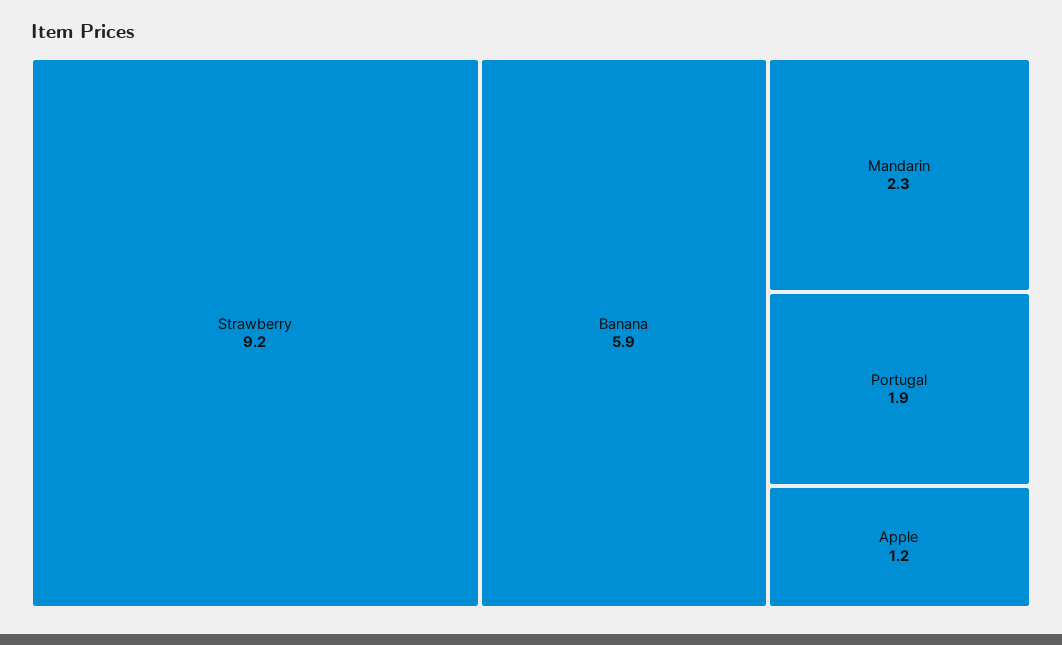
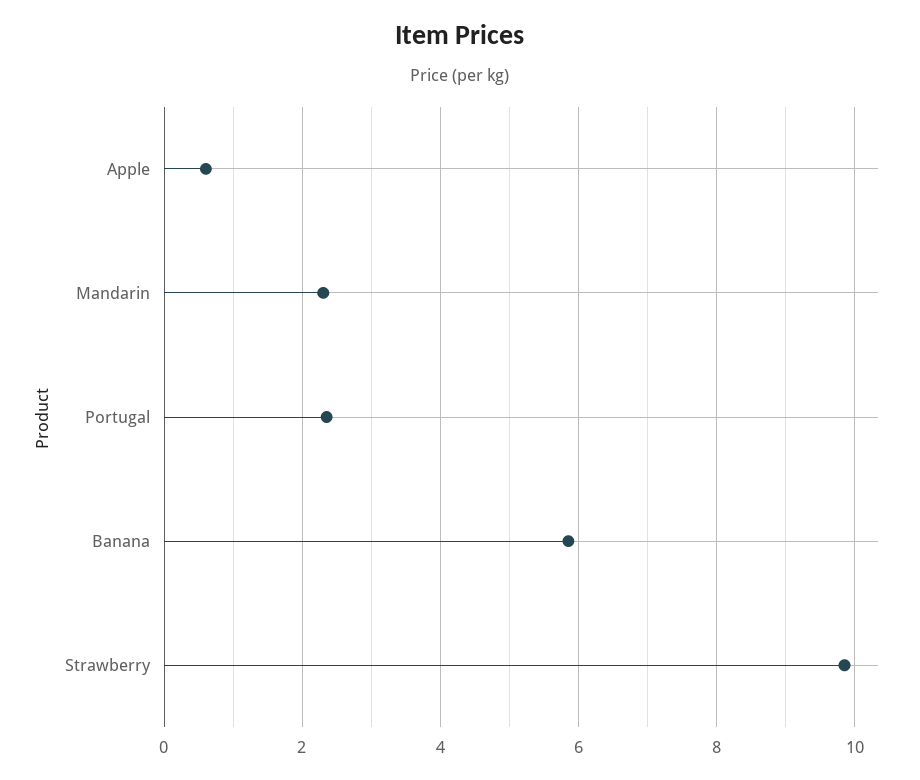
Strawberry: 9.2 -> 9.8
Portugal: 1.9 -> 2.4
Apple: 1.2 -> 0.6

